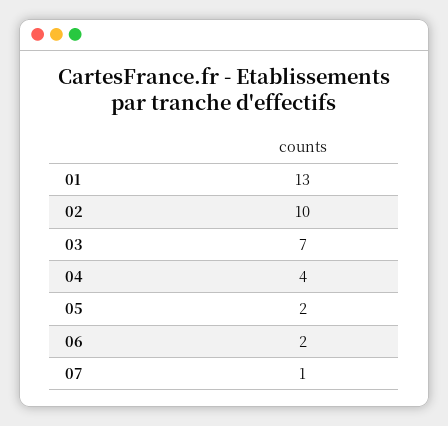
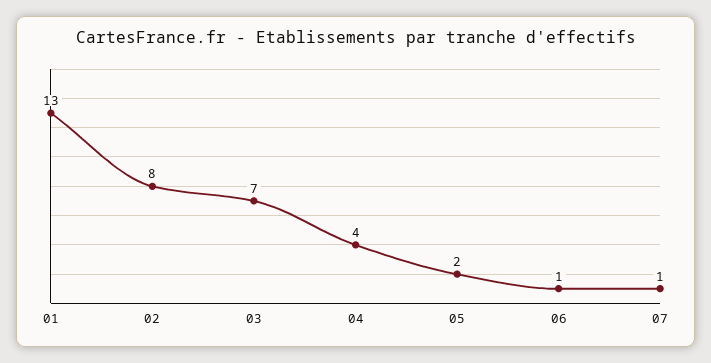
02: 10 -> 8
06: 2 -> 1

